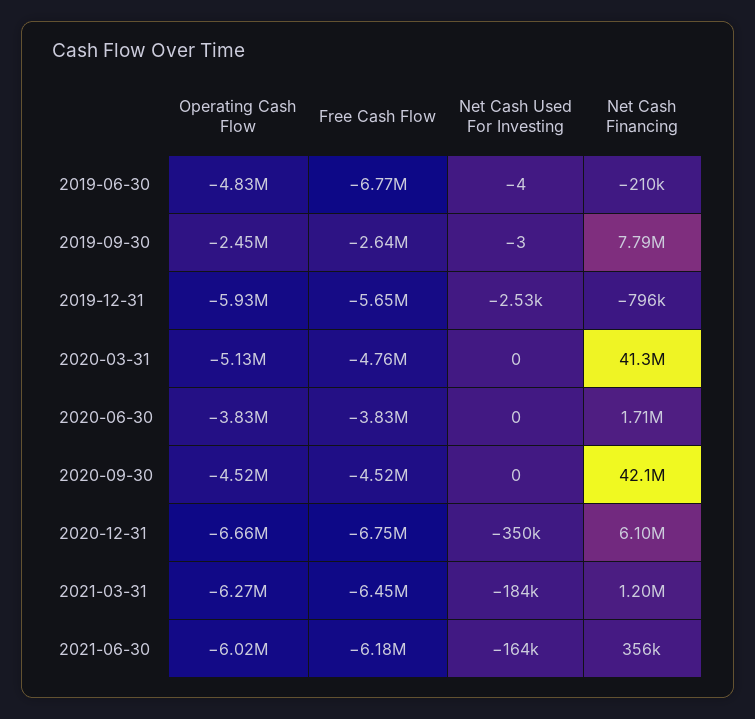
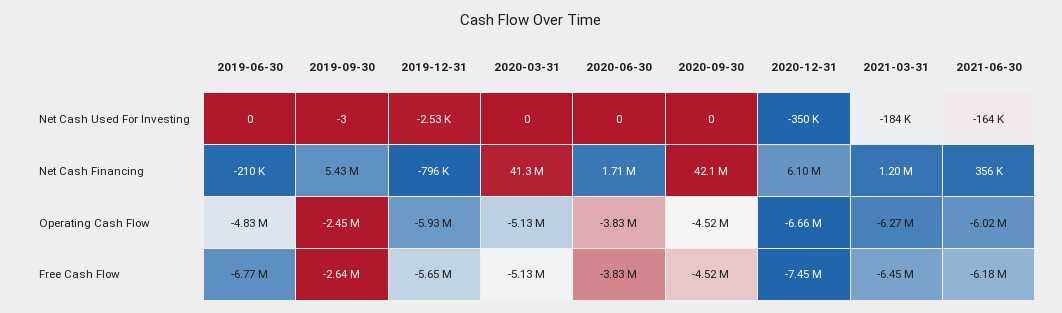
Net Cash Used For Investing, 2019-06-30: -4 -> 0
Net Cash Financing, 2019-09-30: 7790000 -> 5430000
Free Cash Flow, 2020-03-31: -4760000 -> -5130000
Free Cash Flow, 2020-12-31: -6750000 -> -7450000

